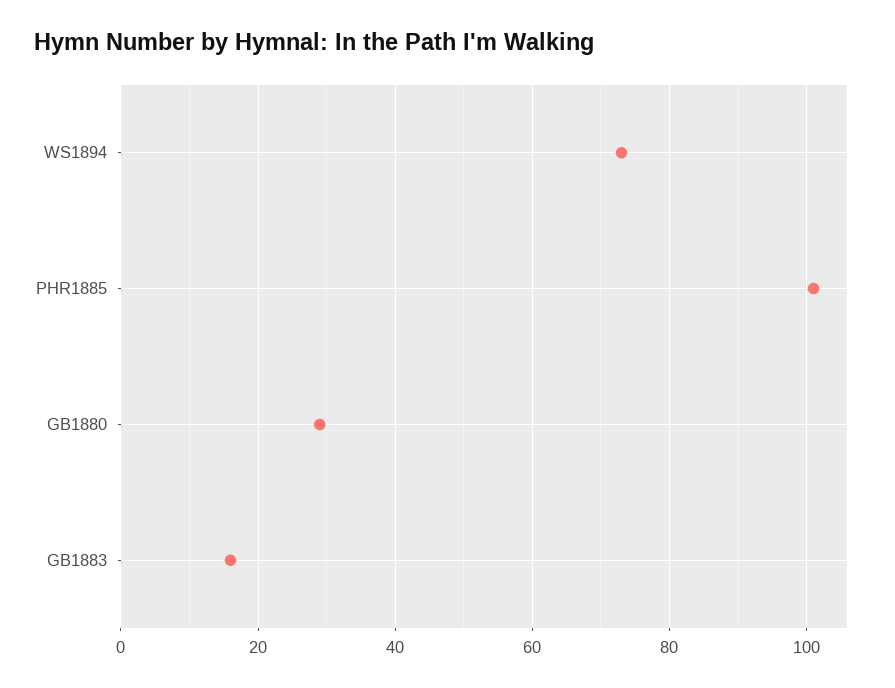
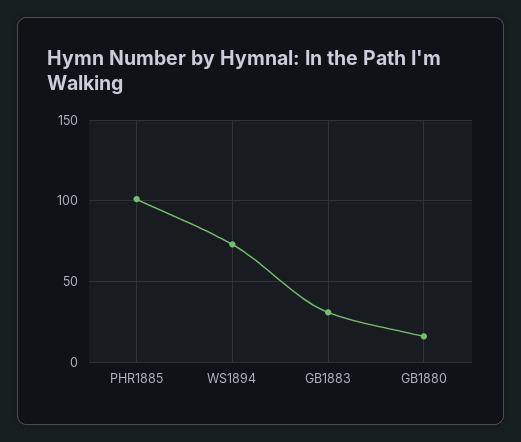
GB1880: 30 -> 15
GB1883: 15 -> 30

